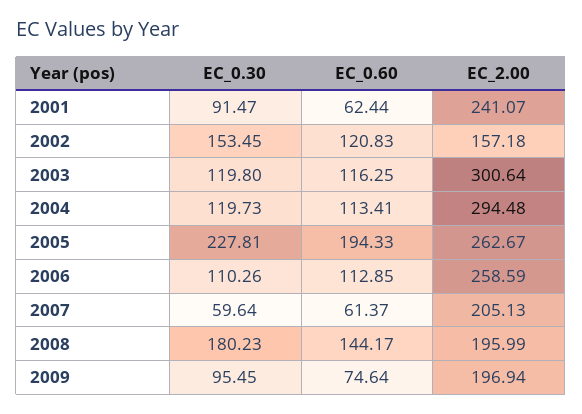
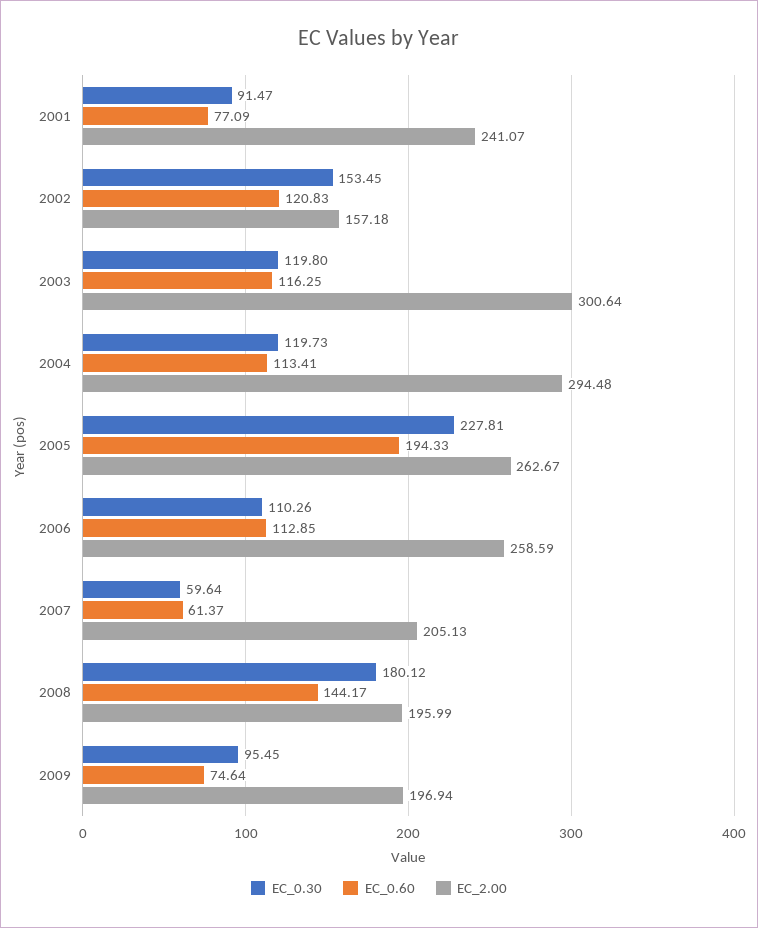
EC_0.60, 2001: 62.44 -> 77.09
EC_0.30, 2008: 180.23 -> 180.12

